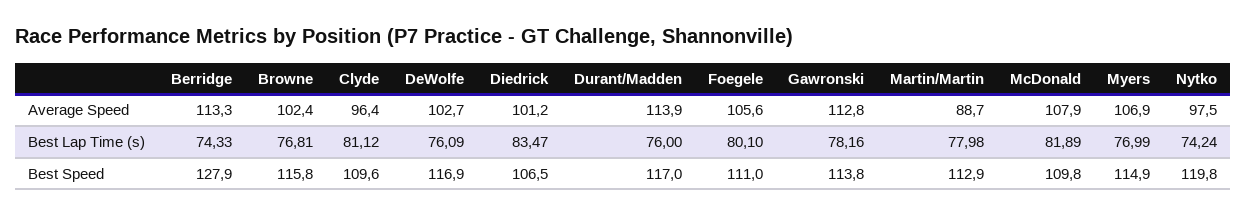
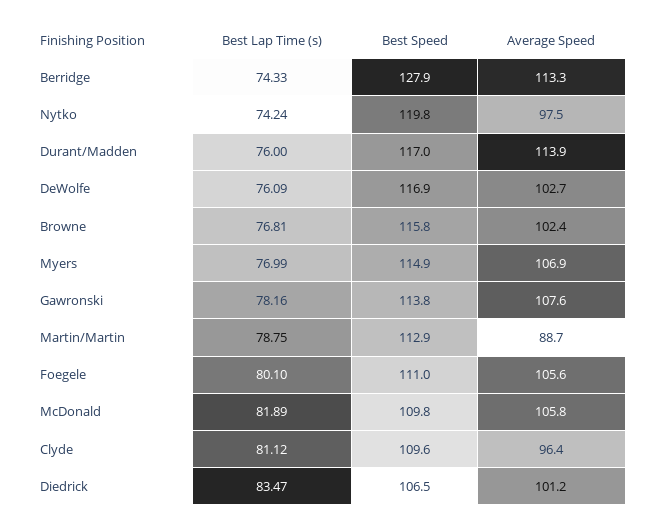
Gawronski, Average Speed: 112.8 -> 107.6
McDonald, Average Speed: 107.9 -> 105.8
Martin/Martin, Best Lap Time (s): 77.98 -> 78.75

